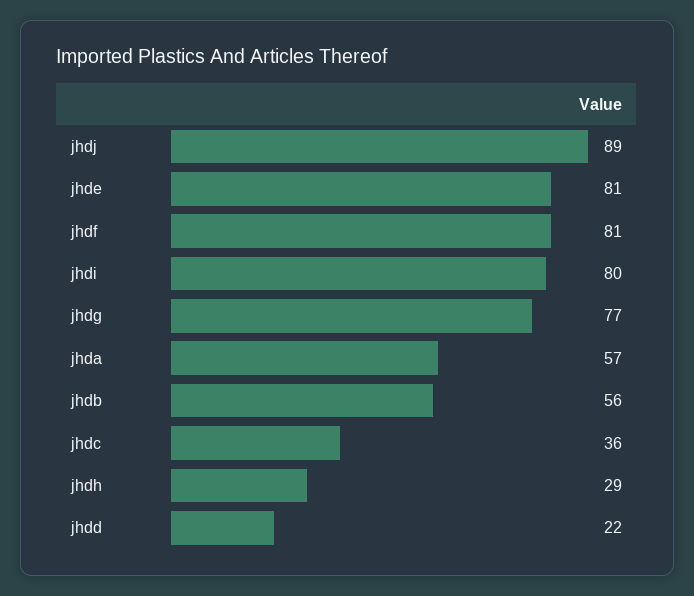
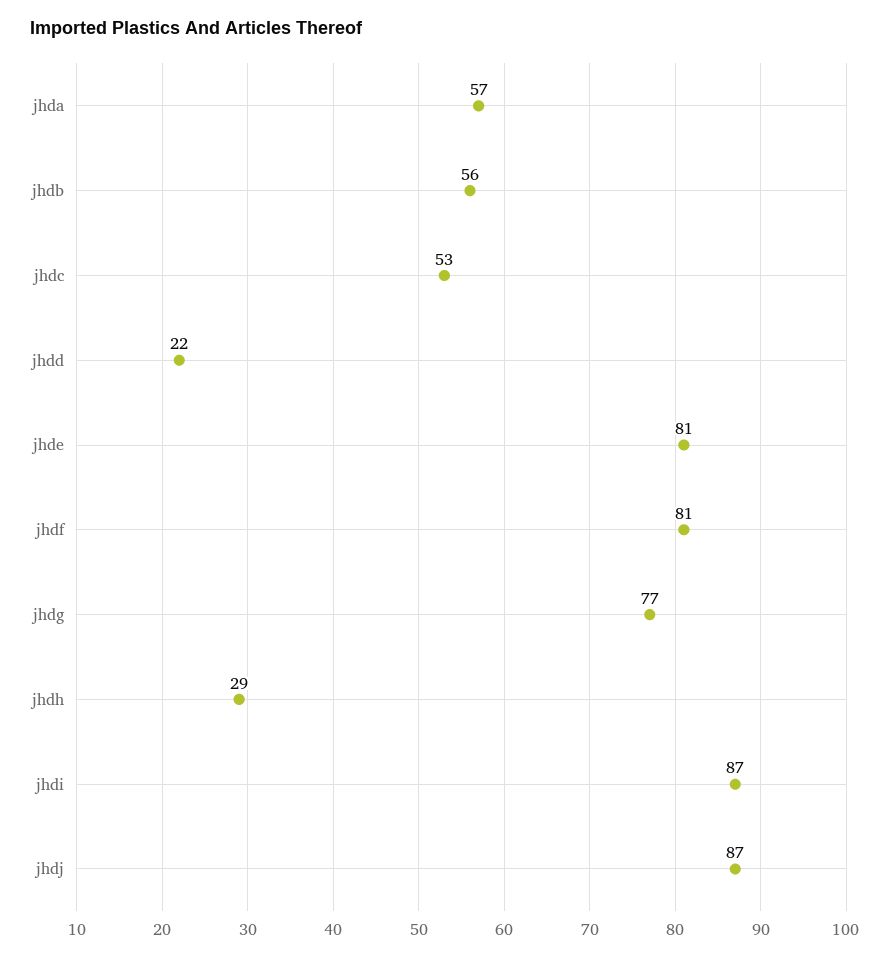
jhdj: 89 -> 87
jhdi: 80 -> 87
jhdc: 36 -> 53

